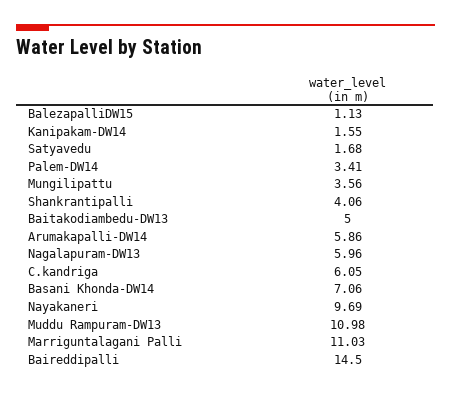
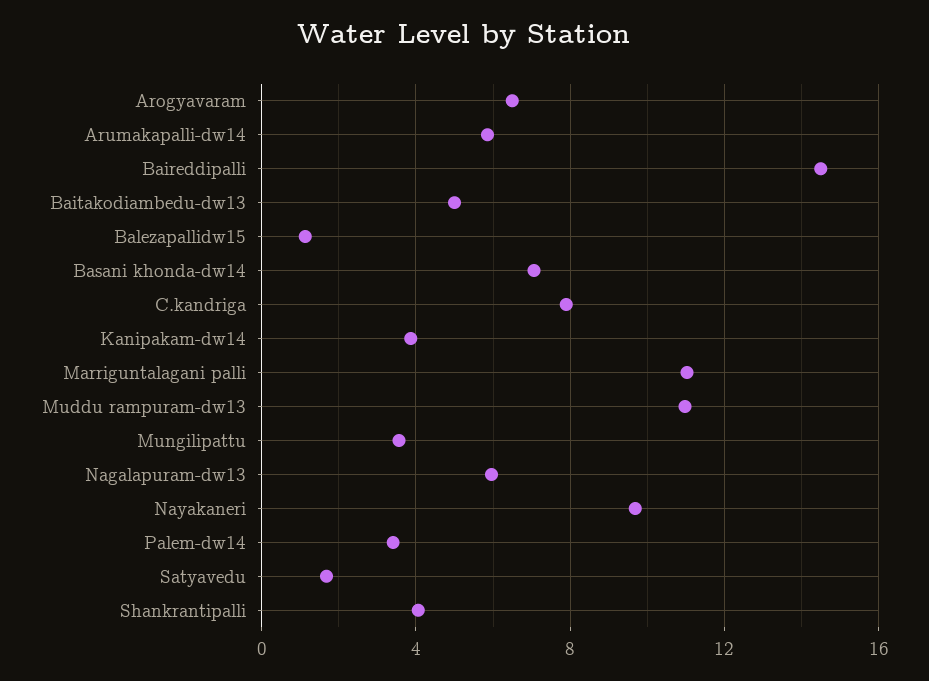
Kanipakam-DW14: 1.55 -> 4
C.kandriga: 6.05 -> 8
Arogyavaram: none -> 6.5

